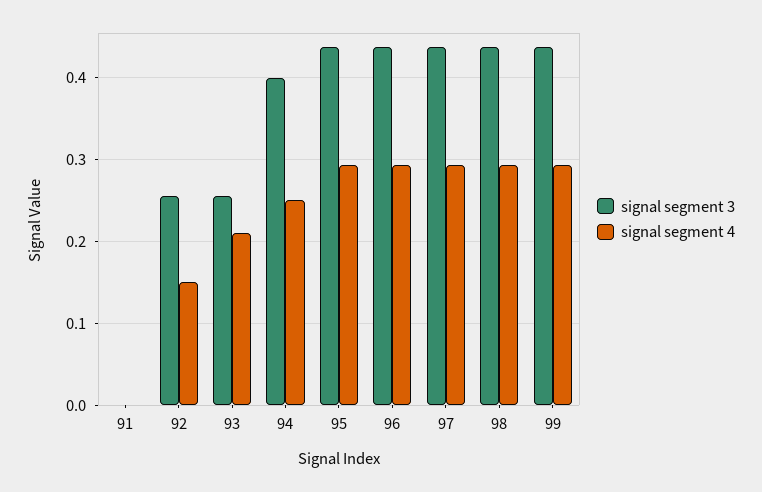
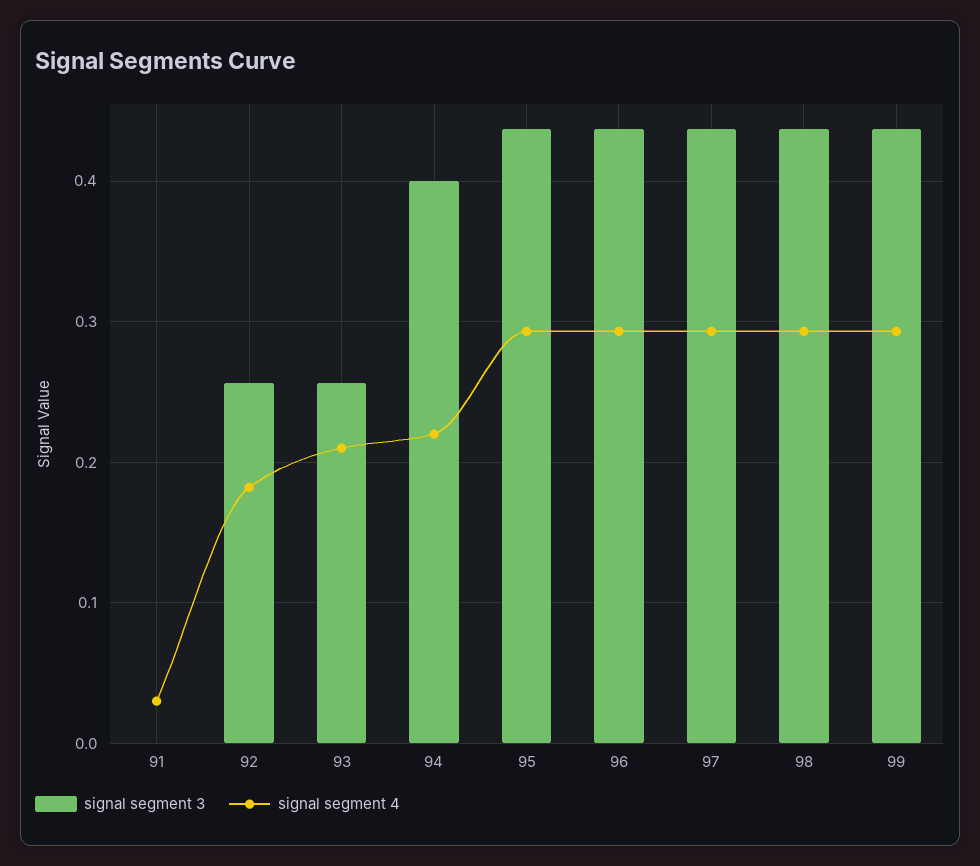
signal segment 4, 91: 0 -> 0.03
signal segment 4, 92: 0.15 -> 0.18
signal segment 4, 94: 0.25 -> 0.22

